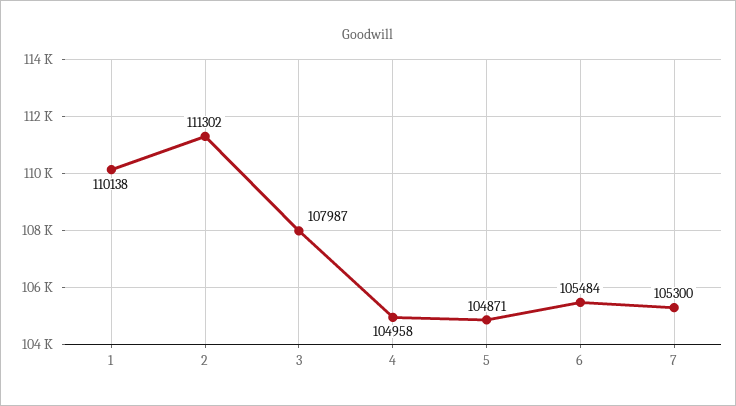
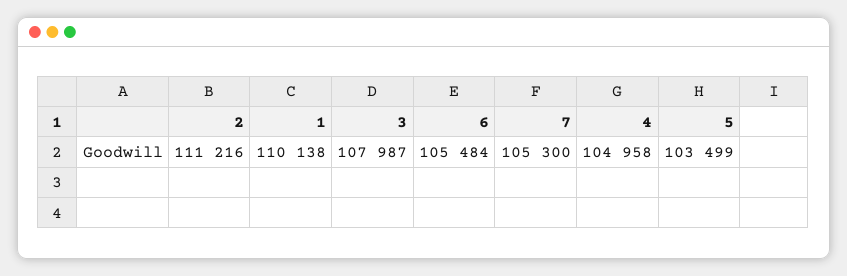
2: 111302 -> 111216
5: 104871 -> 103499

